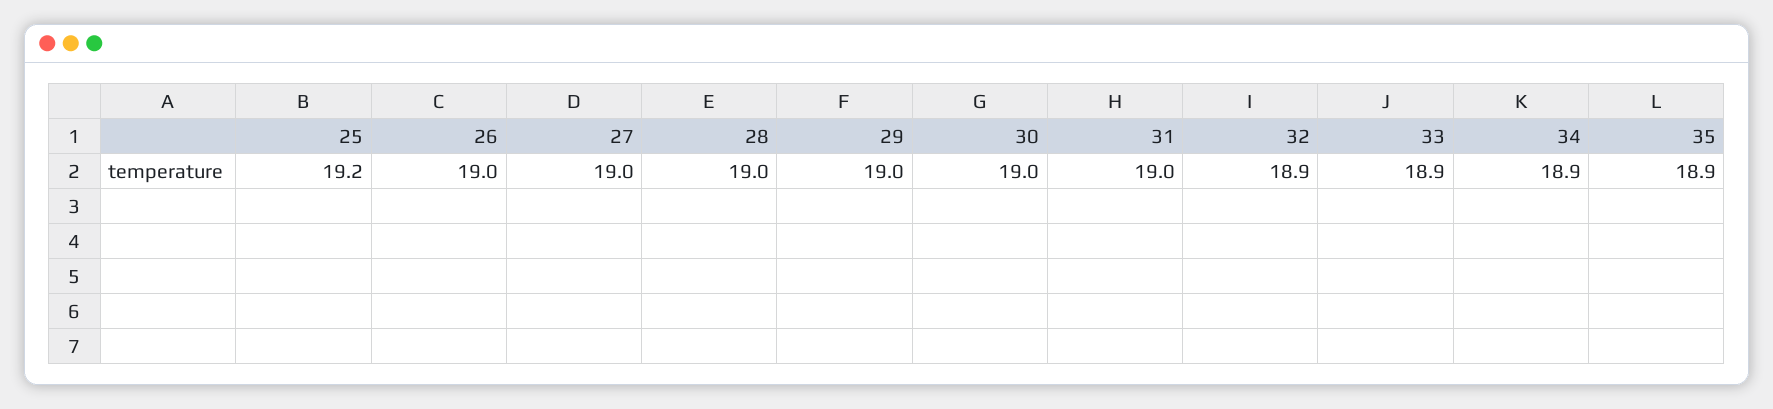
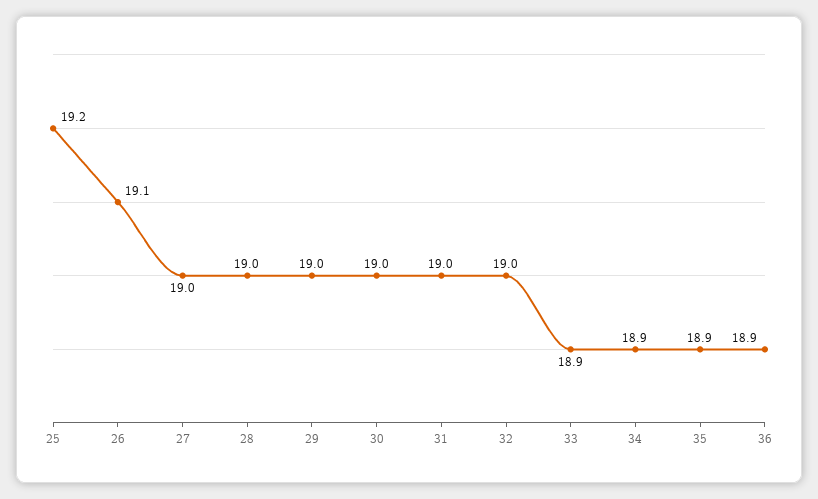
26: 19 -> 19.1
32: 18.9 -> 19
36: none -> 18.9

